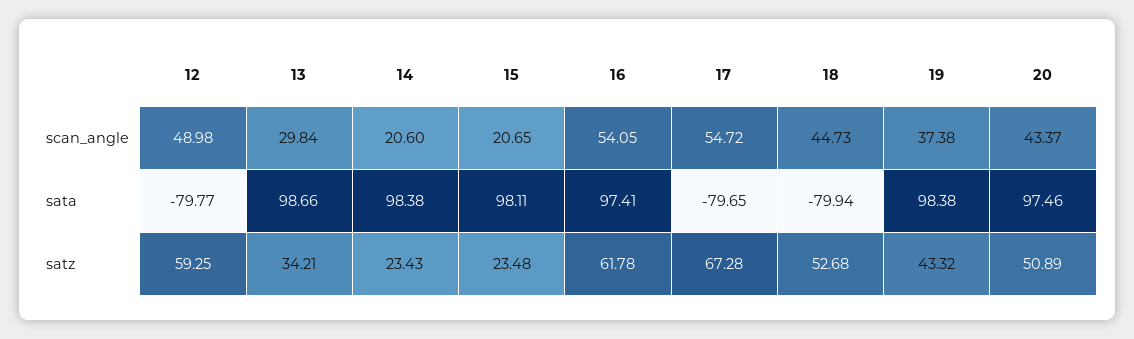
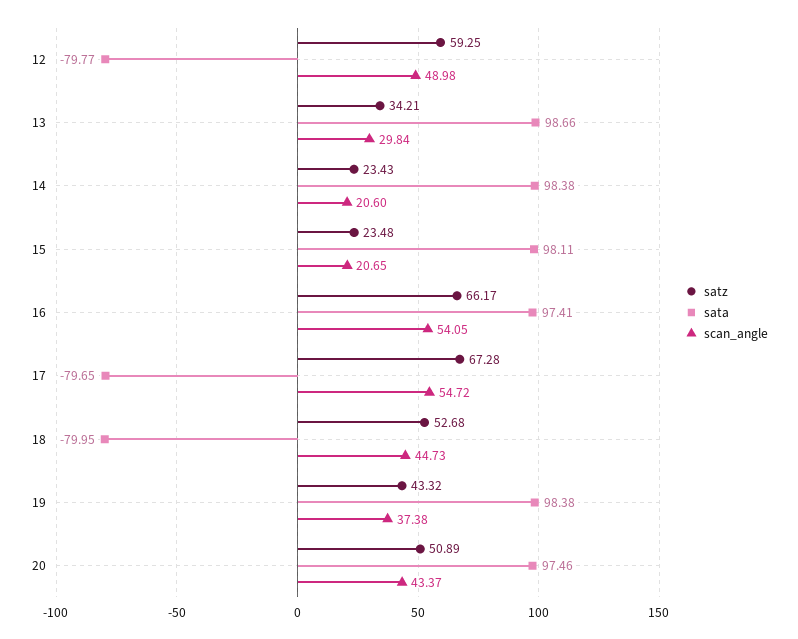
sata, 18: -79.94 -> -79.95
satz, 16: 61.78 -> 66.17

